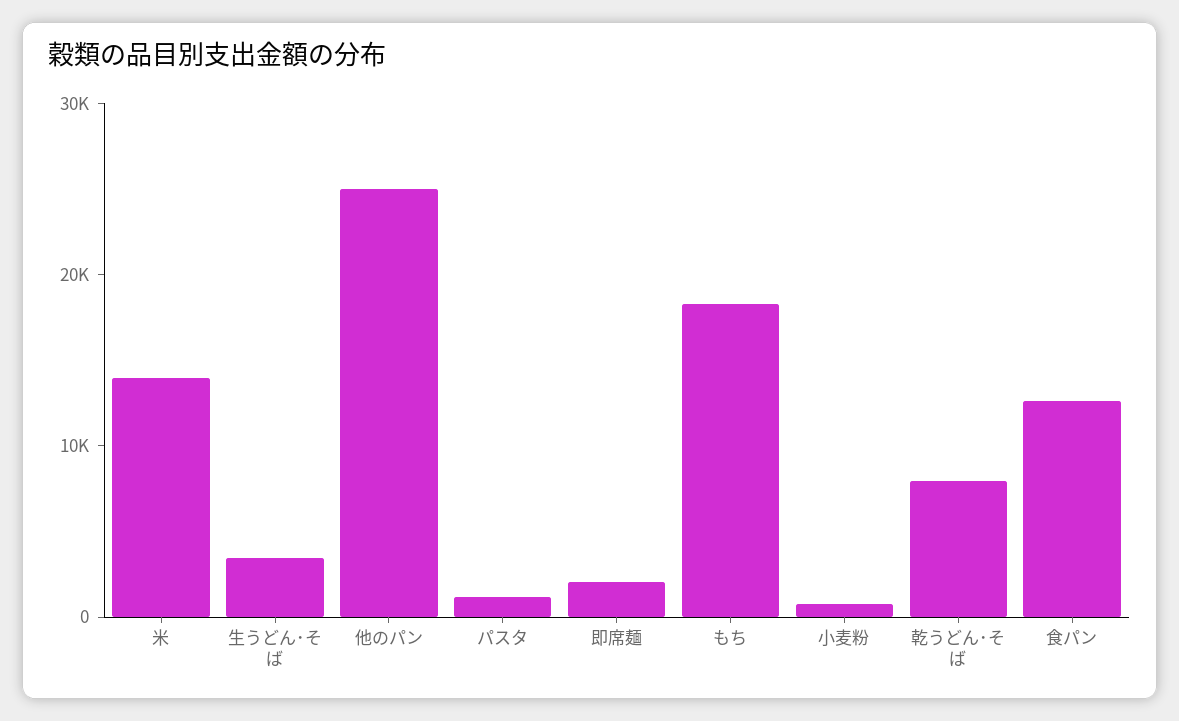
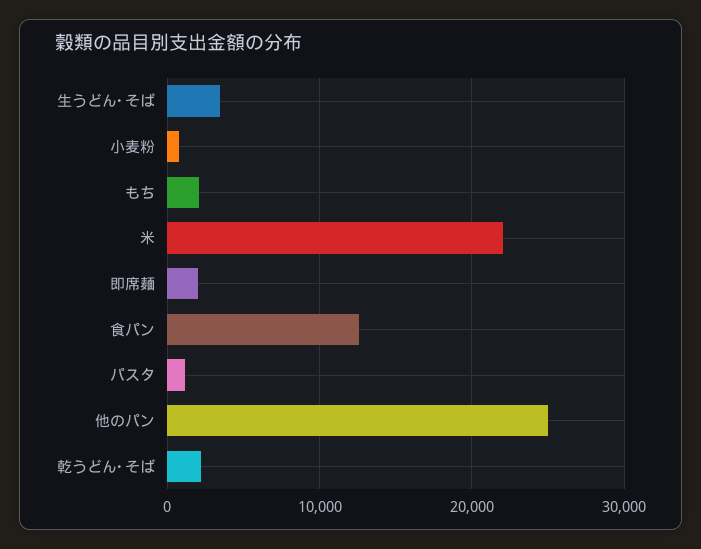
米: 14000 -> 22000
もち: 18000 -> 2000
乾うどん･そば: 8000 -> 2000

